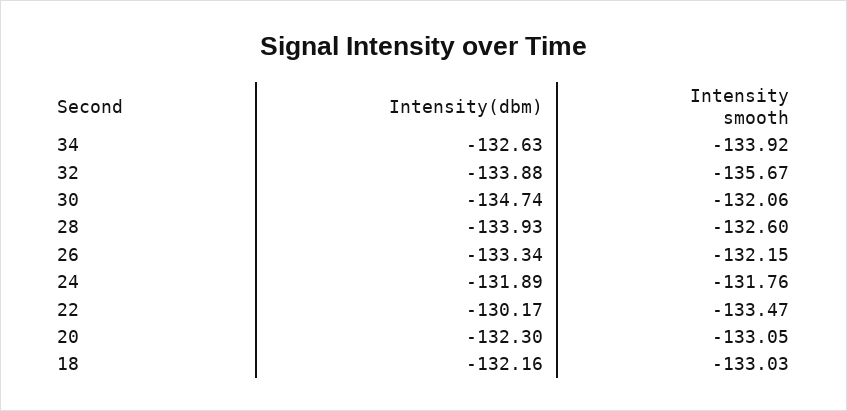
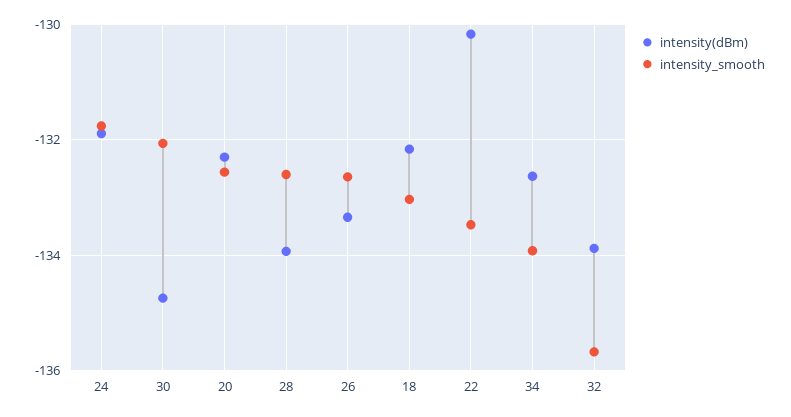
Intensity smooth, 26: -132.15 -> -132.6
Intensity smooth, 20: -133.05 -> -132.6

